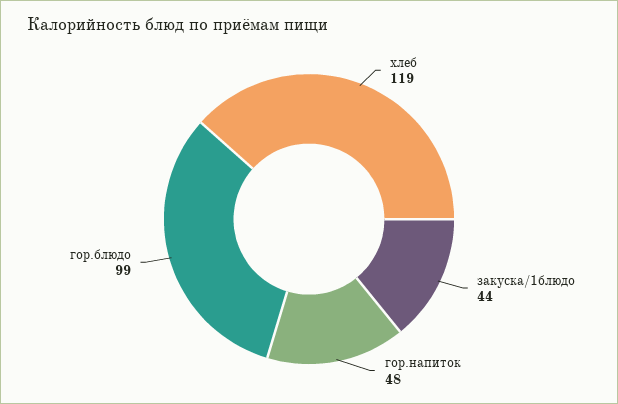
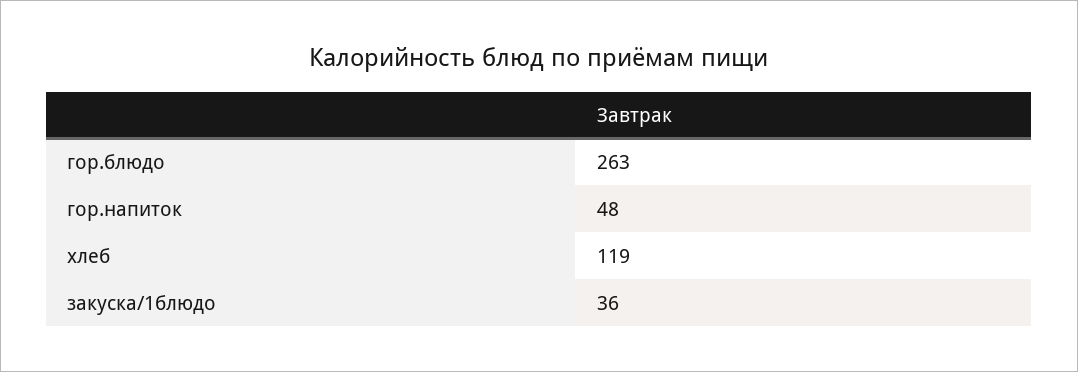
закуска/1блюдо: 44 -> 36
гор.блюдо: 99 -> 263

